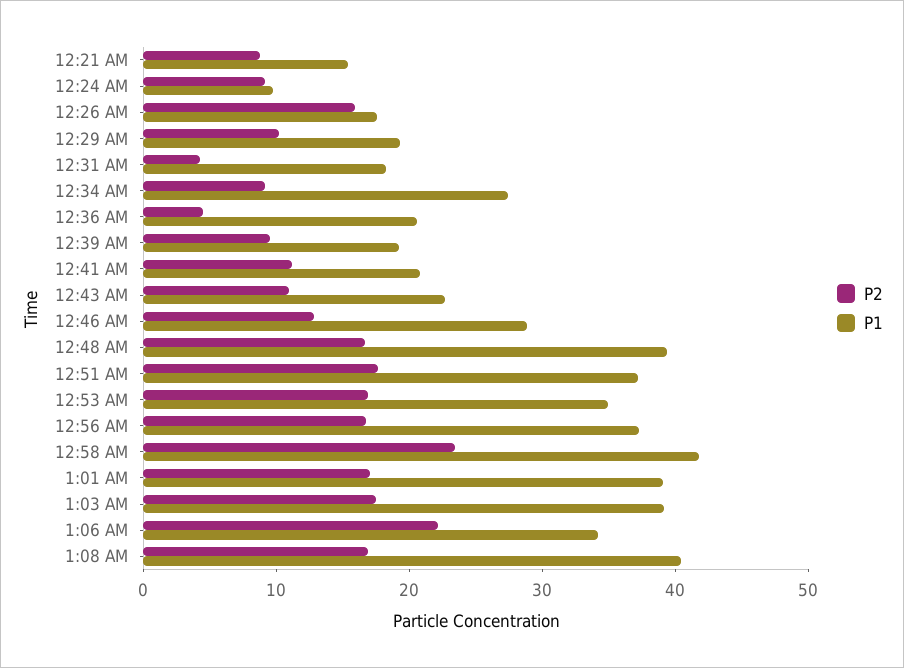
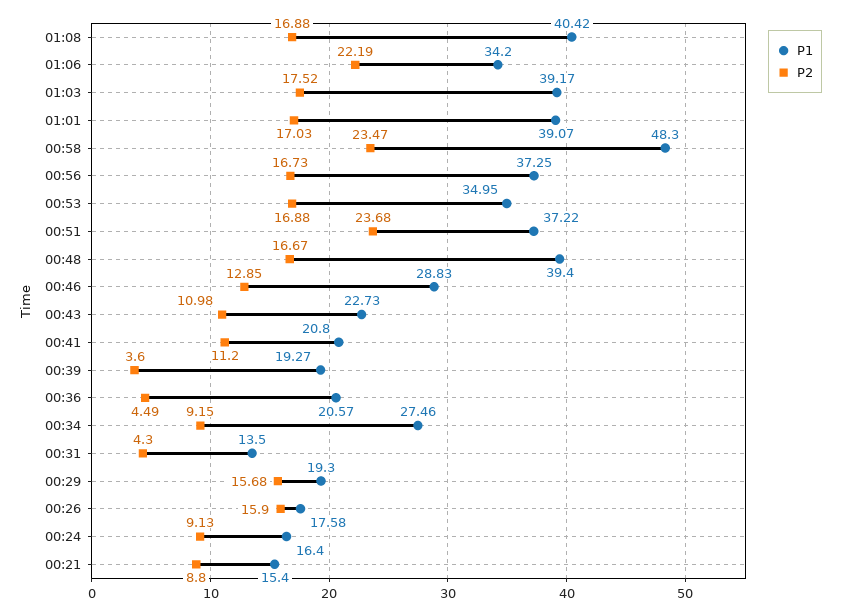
P1, 12:24 AM: 10 -> 16.4
P2, 12:29 AM: 10 -> 15.68
P1, 12:31 AM: 18 -> 13.5
P2, 12:39 AM: 10 -> 3.6
P2, 12:51 AM: 18 -> 23.68
P1, 12:58 AM: 42 -> 48.3

